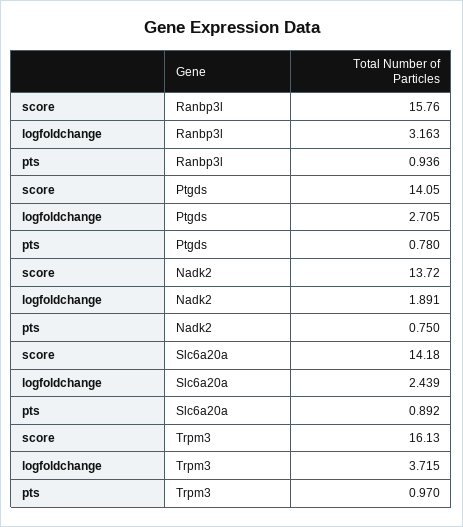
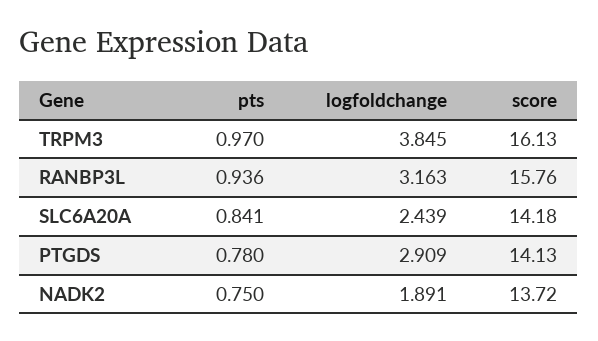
score, Ptgds: 14.05 -> 14.13
logfoldchange, Ptgds: 2.705 -> 2.909
pts, Slc6a20a: 0.892 -> 0.841
logfoldchange, Trpm3: 3.715 -> 3.845

